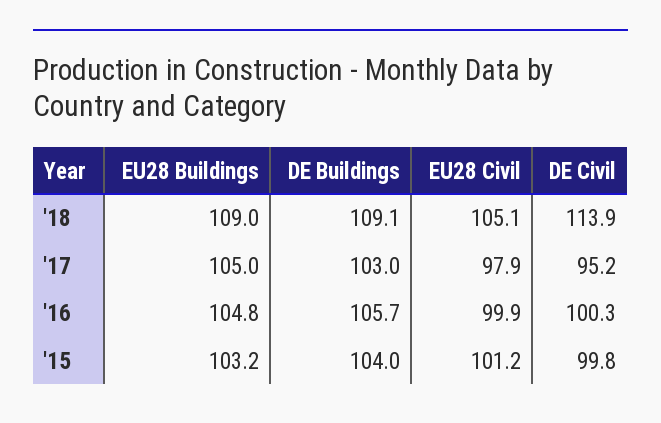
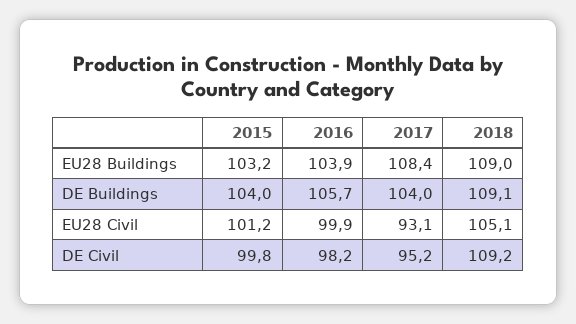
DE Civil, '18: 113.9 -> 109.2
EU28 Buildings, '17: 105 -> 108.4
DE Buildings, '17: 103 -> 104
EU28 Civil, '17: 97.9 -> 93.1
EU28 Buildings, '16: 104.8 -> 103.9
DE Civil, '16: 100.3 -> 98.2

